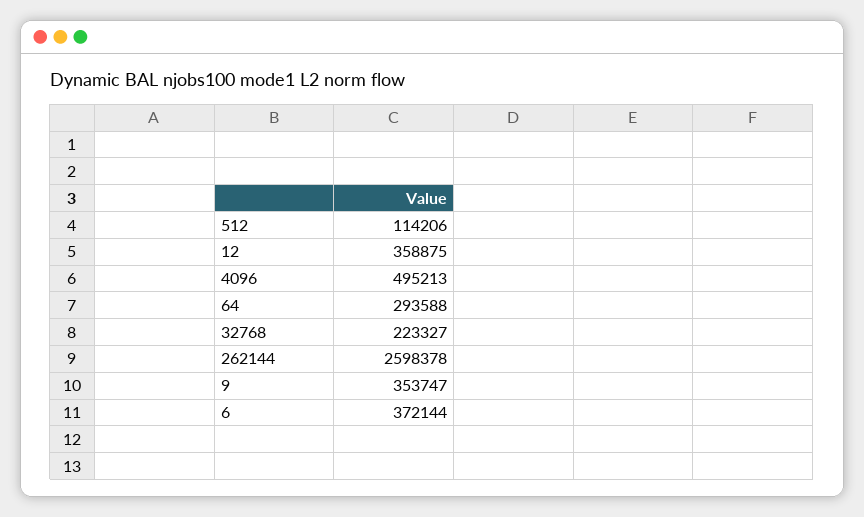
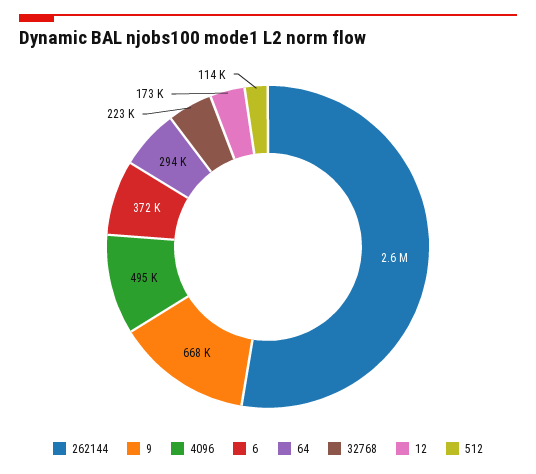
12: 358875 -> 173000
9: 353747 -> 668000

